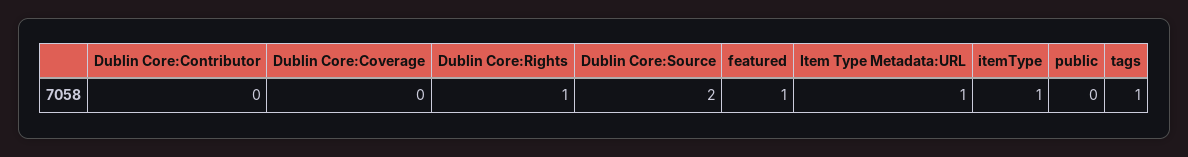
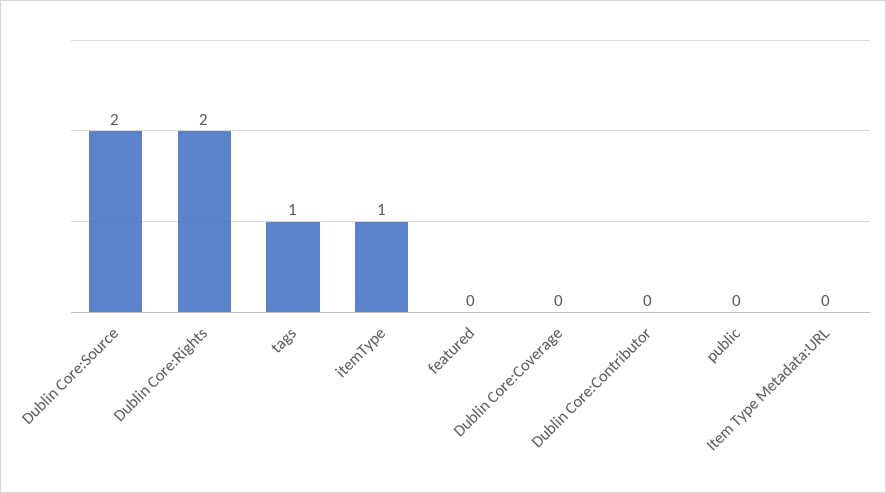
Dublin Core:Rights: 1 -> 2
featured: 1 -> 0
Item Type Metadata:URL: 1 -> 0

